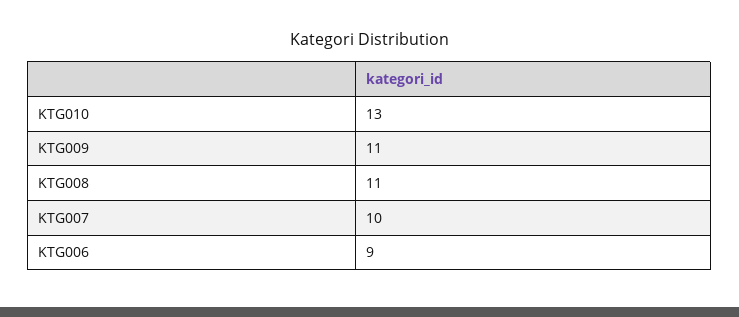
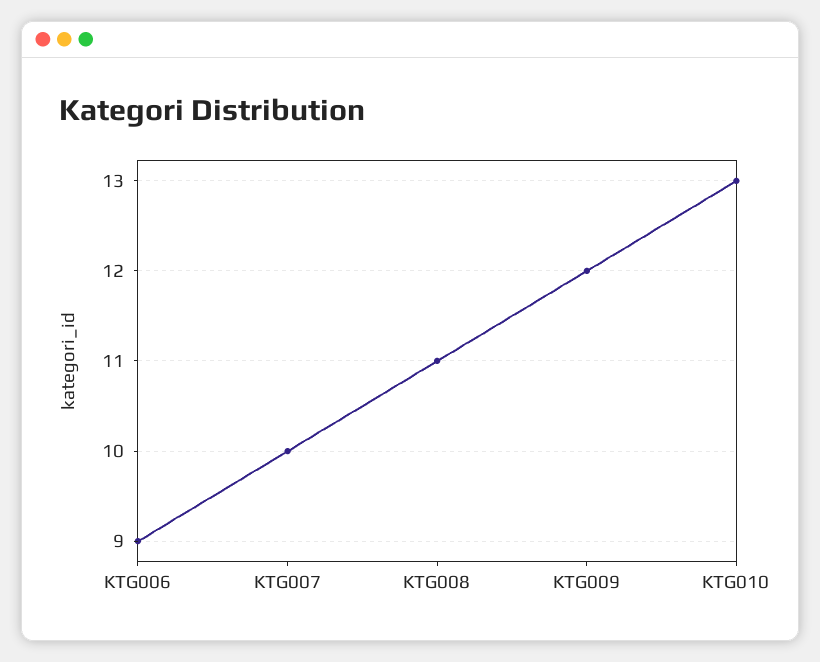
KTG009: 11 -> 12

